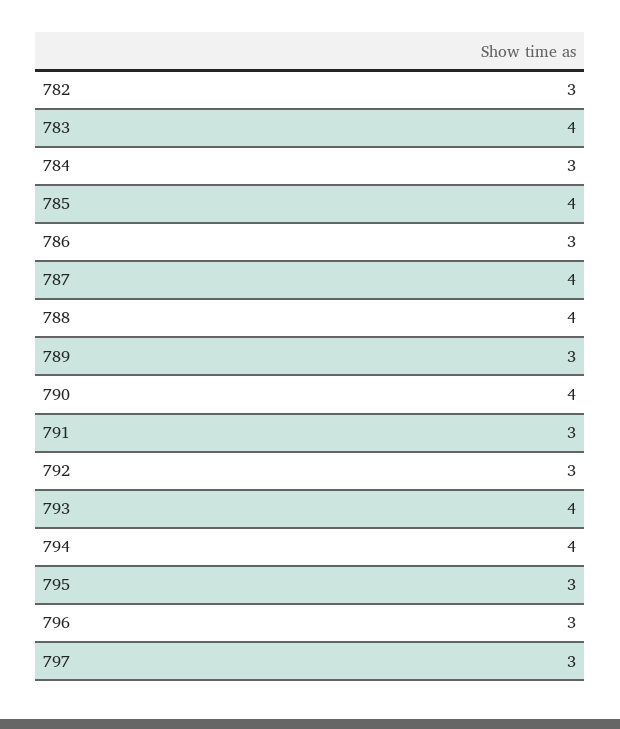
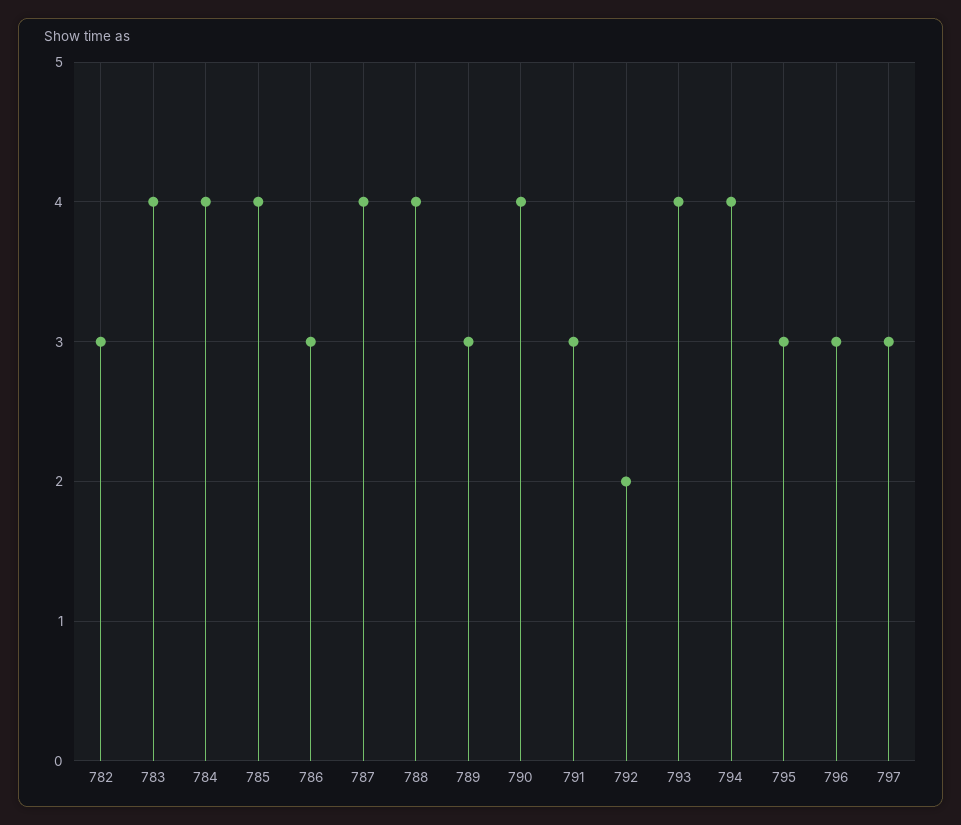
784: 3 -> 4
792: 3 -> 2

